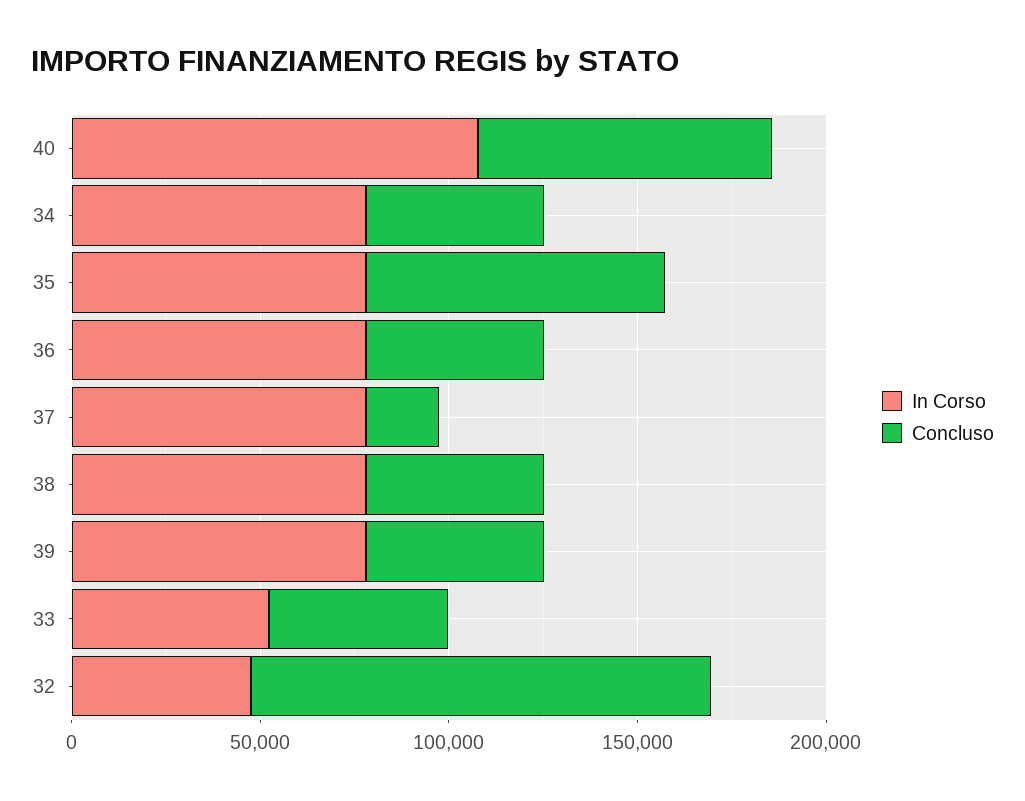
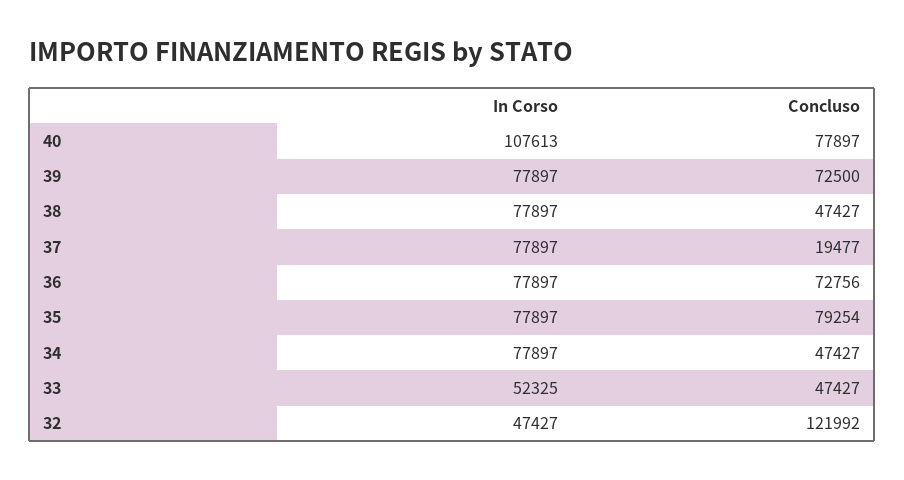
Concluso, 36: 50000 -> 72756
Concluso, 39: 50000 -> 72500

